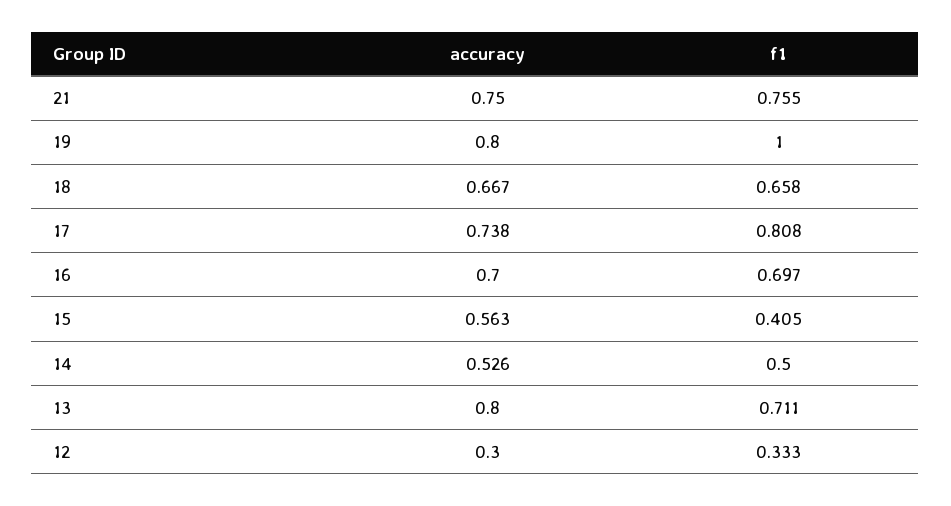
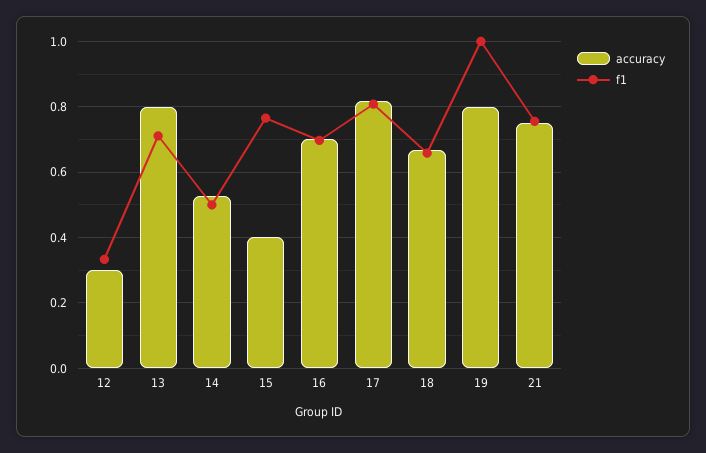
accuracy, 17: 0.738 -> 0.82
accuracy, 15: 0.563 -> 0.4
f1, 15: 0.405 -> 0.76

